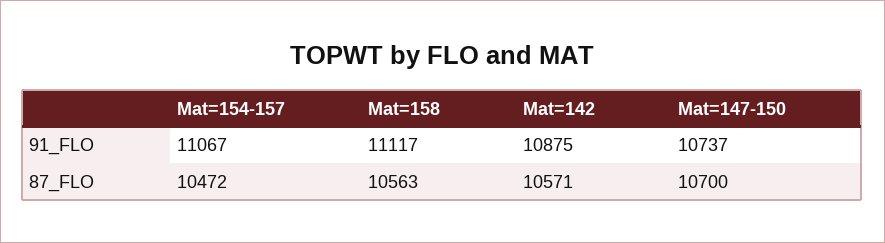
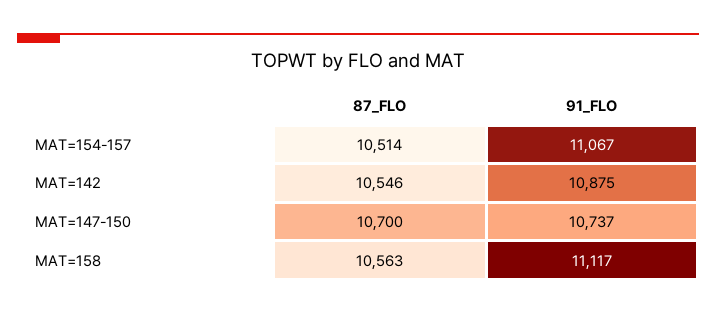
Mat=154-157, 87_FLO: 10472 -> 10514
Mat=142, 87_FLO: 10571 -> 10546

